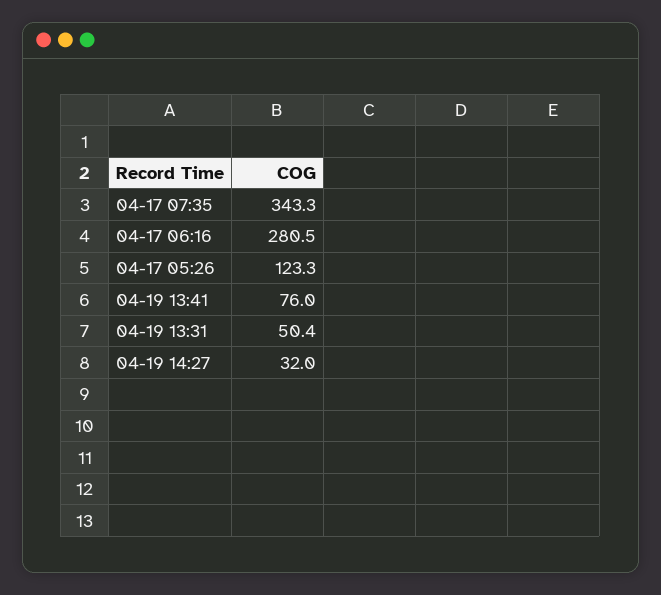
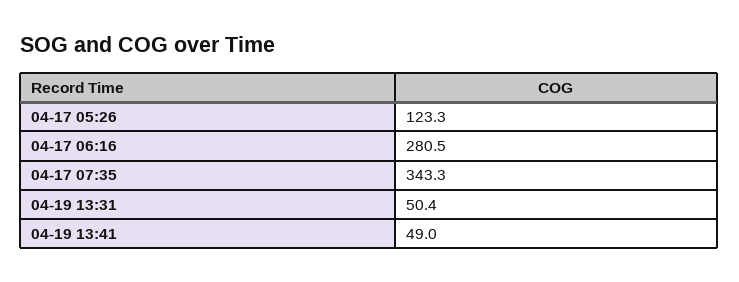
04-19 13:41: 76 -> 49
04-19 14:27: 32 -> none

